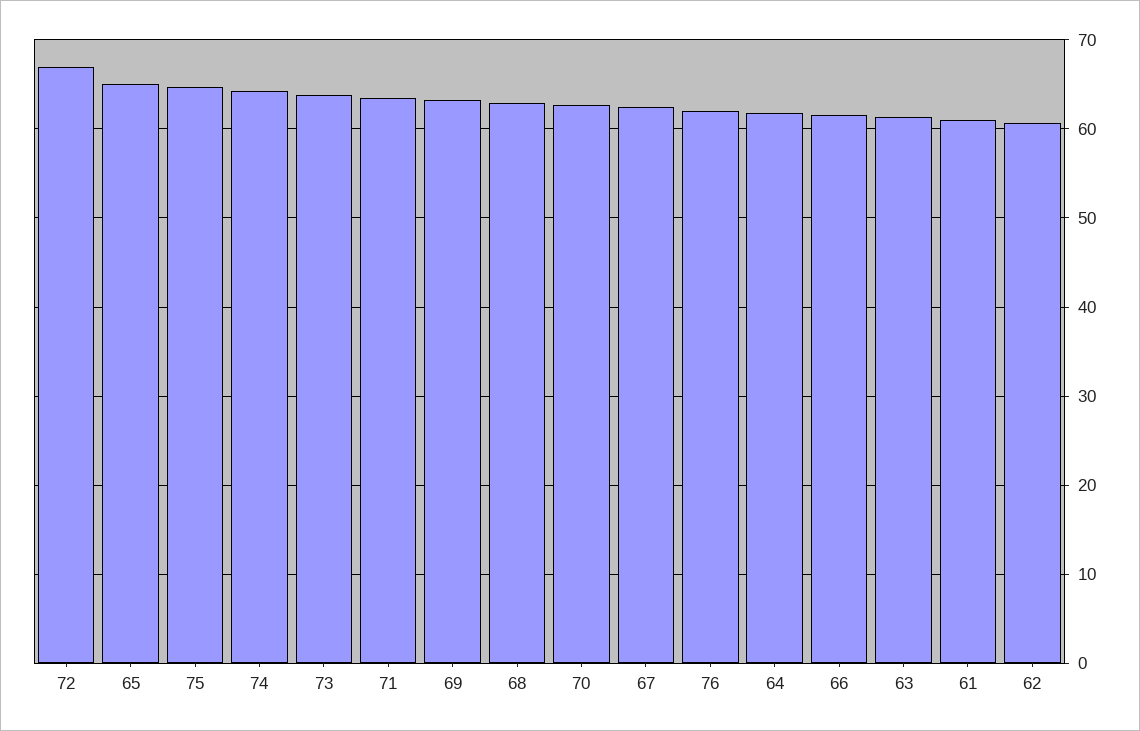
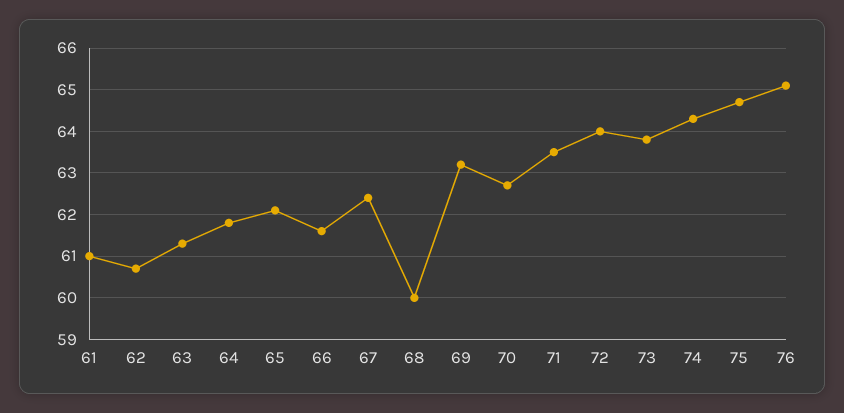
72: 67 -> 64
65: 65 -> 62
68: 63 -> 60
76: 62 -> 65

